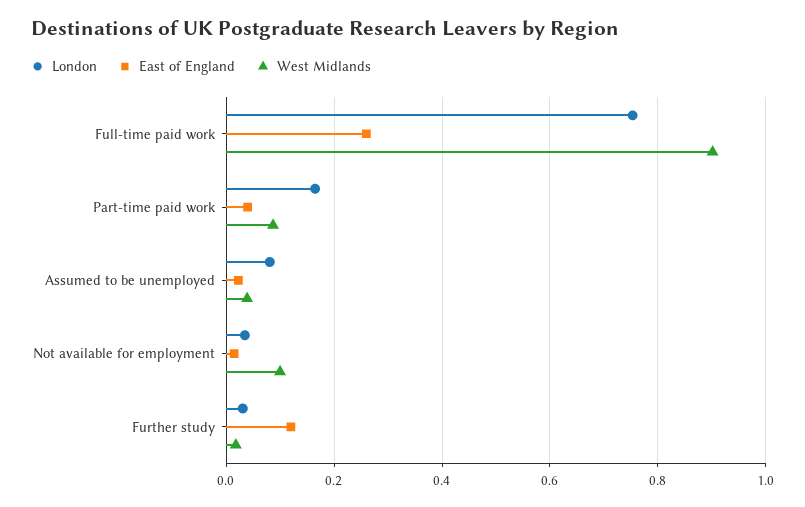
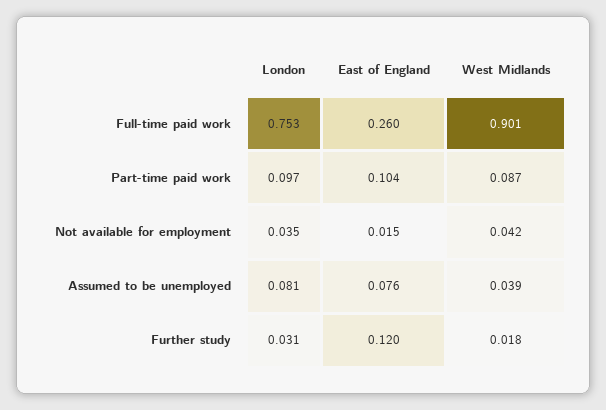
London, Part-time paid work: 0.16 -> 0.097
East of England, Part-time paid work: 0.04 -> 0.104
East of England, Assumed to be unemployed: 0.02 -> 0.076
West Midlands, Not available for employment: 0.1 -> 0.042

